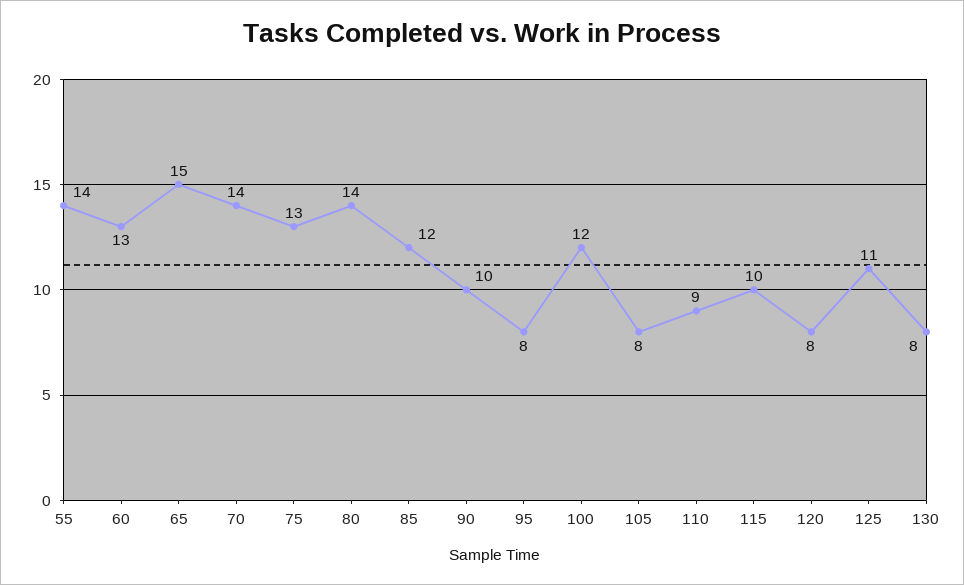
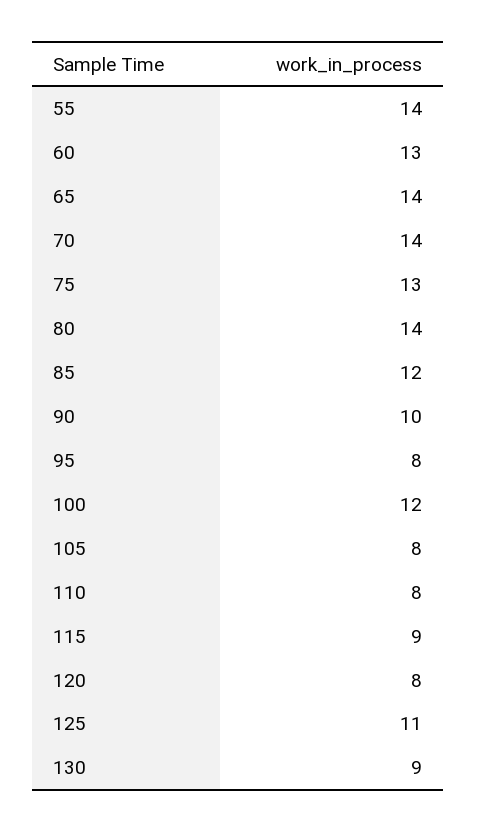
65: 15 -> 14
110: 9 -> 8
115: 10 -> 9
130: 8 -> 9

